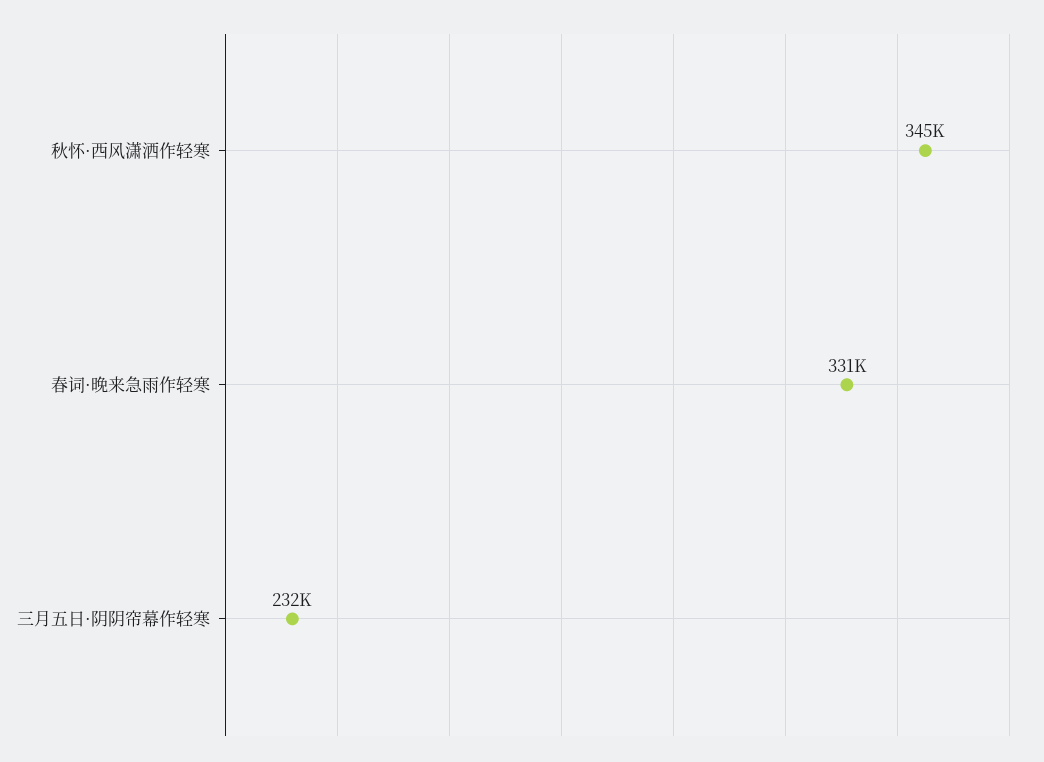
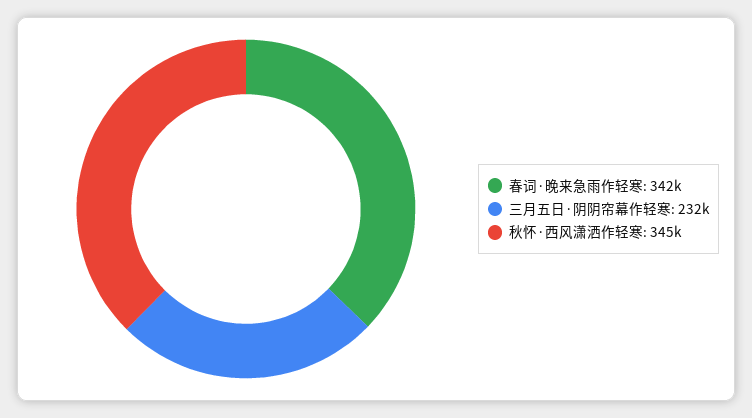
春词·晚来急雨作轻寒: 331000 -> 342000

